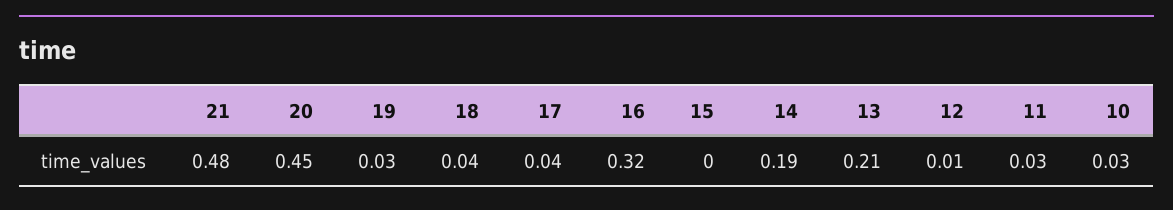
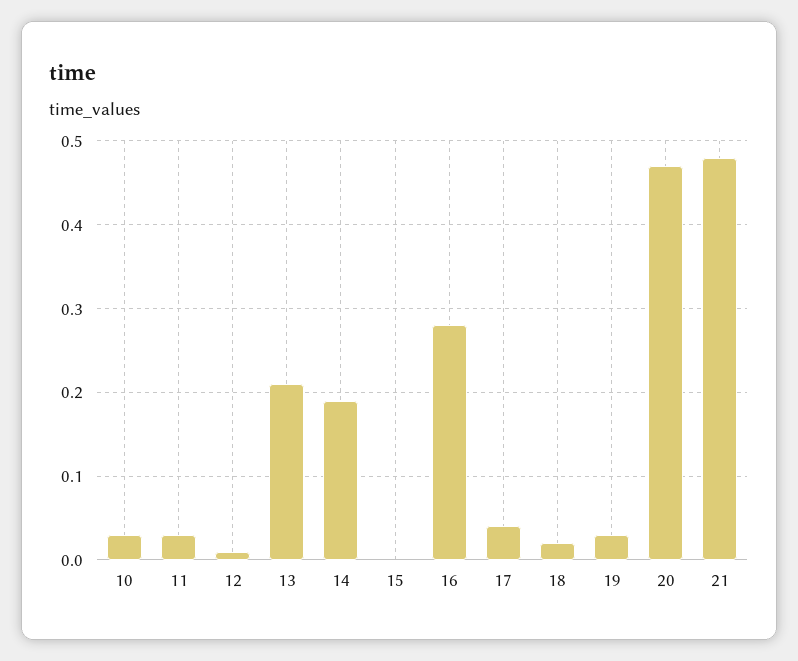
20: 0.45 -> 0.47
18: 0.04 -> 0.02
16: 0.32 -> 0.28

